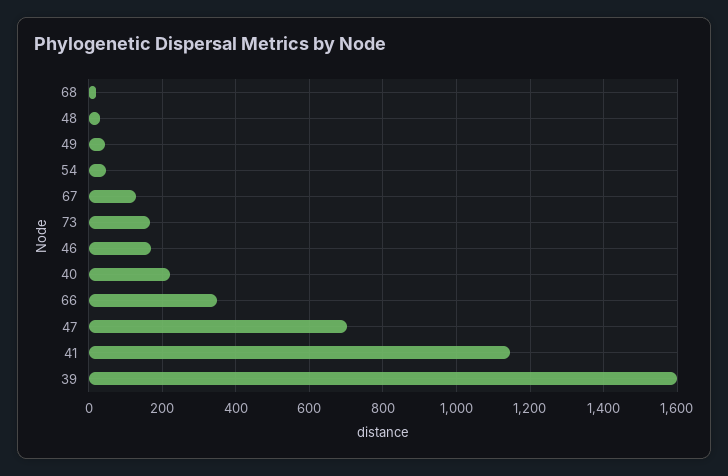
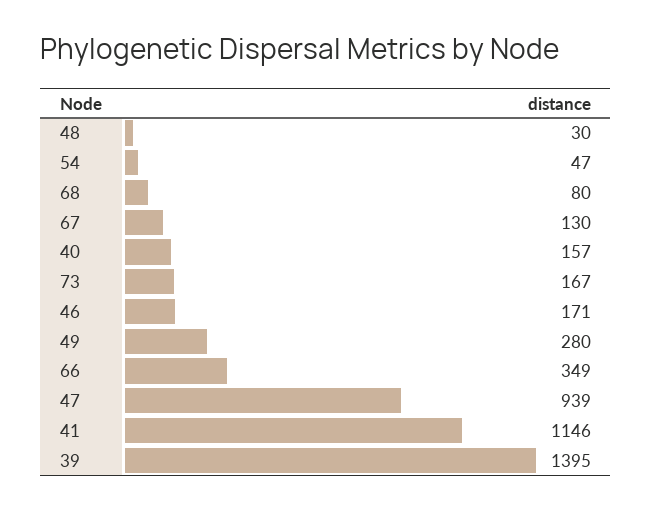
68: 20 -> 80
49: 40 -> 280
40: 220 -> 157
47: 700 -> 939
39: 1600 -> 1395

